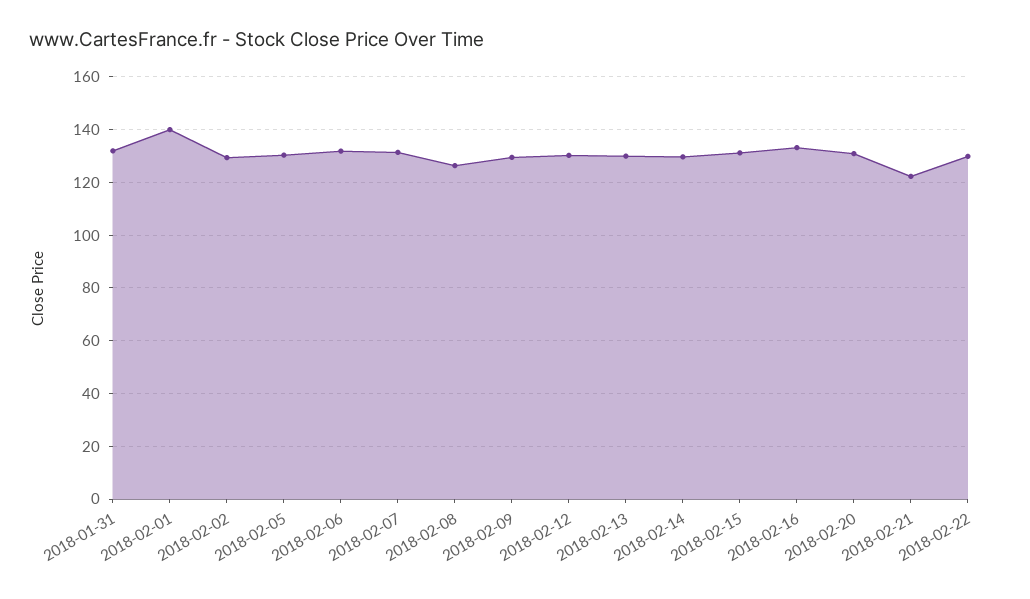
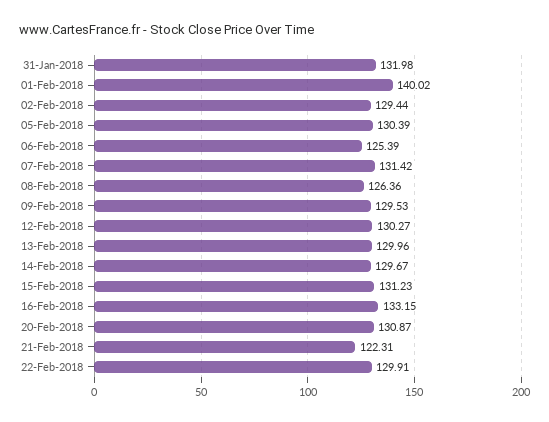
2018-02-06: 132.5 -> 125.39

